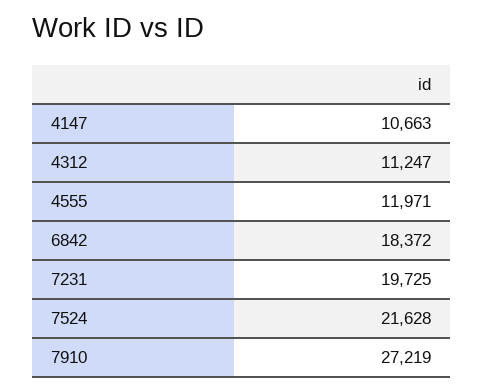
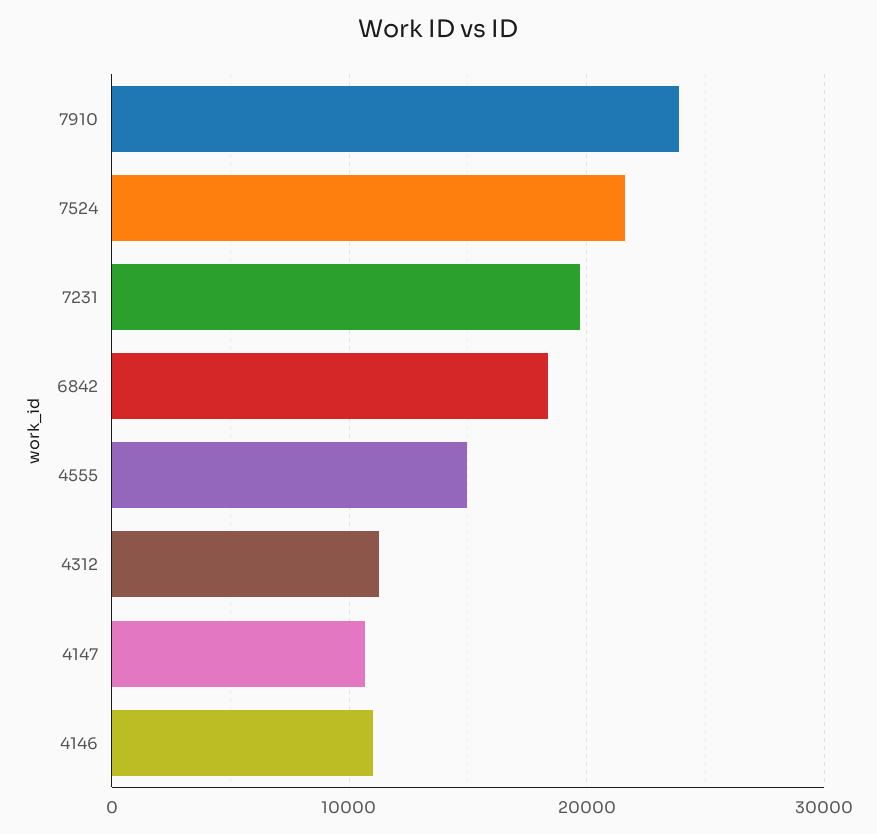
4555: 11971 -> 15000
7910: 27219 -> 24000
4146: none -> 11000

